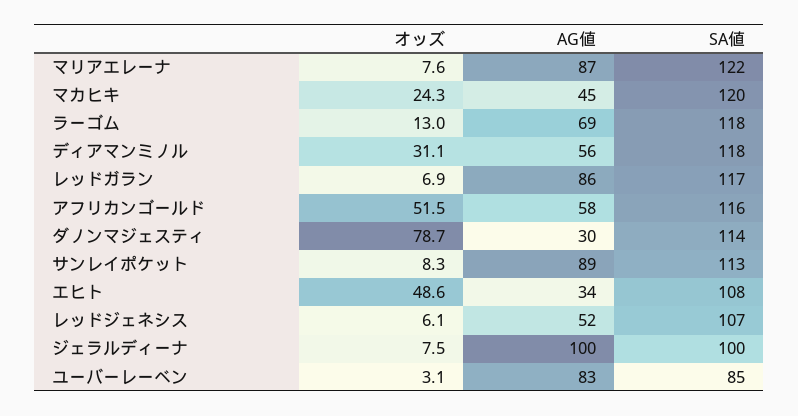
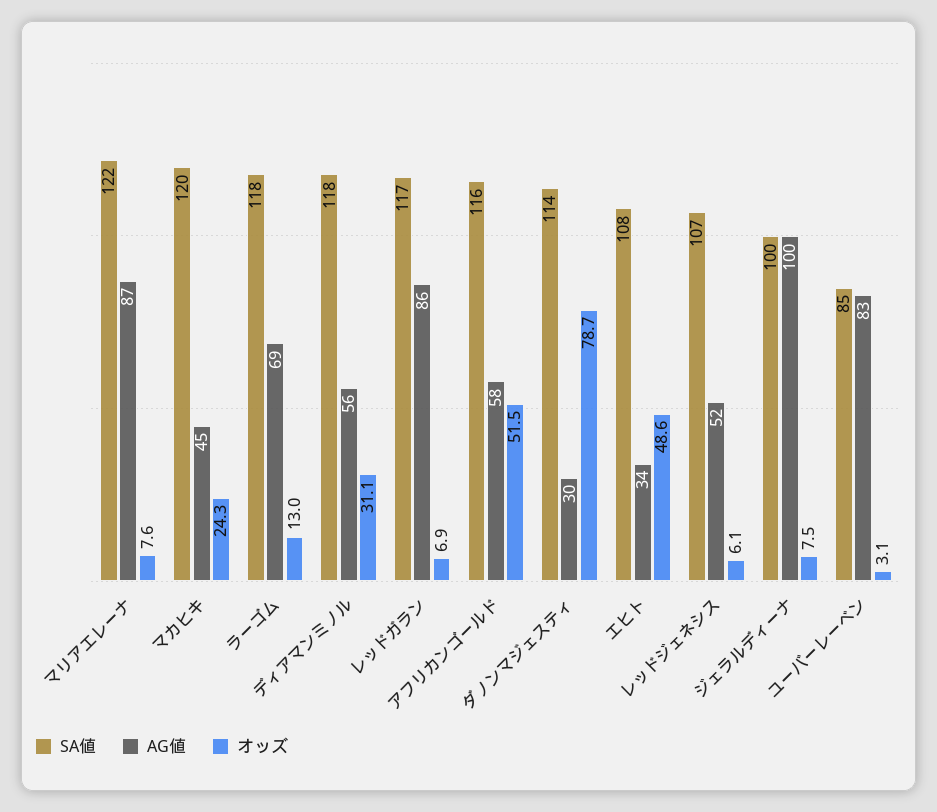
オッズ, サンレイポケット: 8.3 -> none
AG値, サンレイポケット: 89 -> none
SA値, サンレイポケット: 113 -> none

